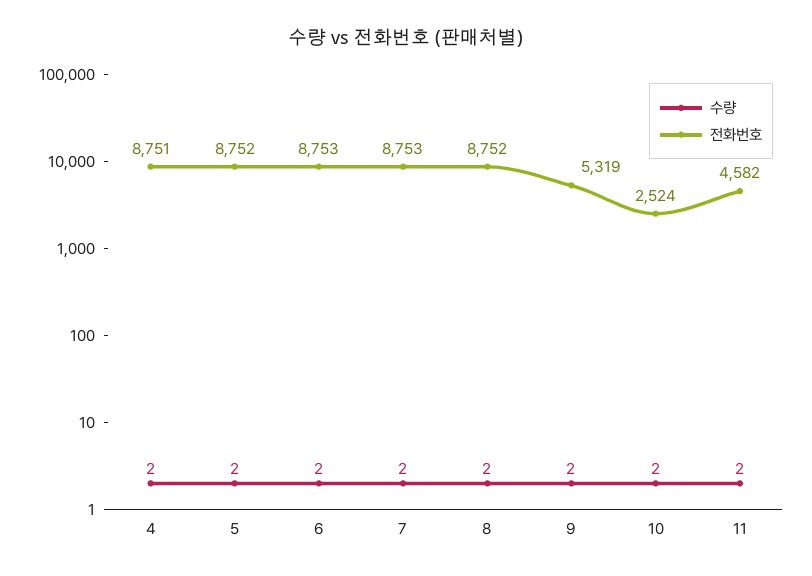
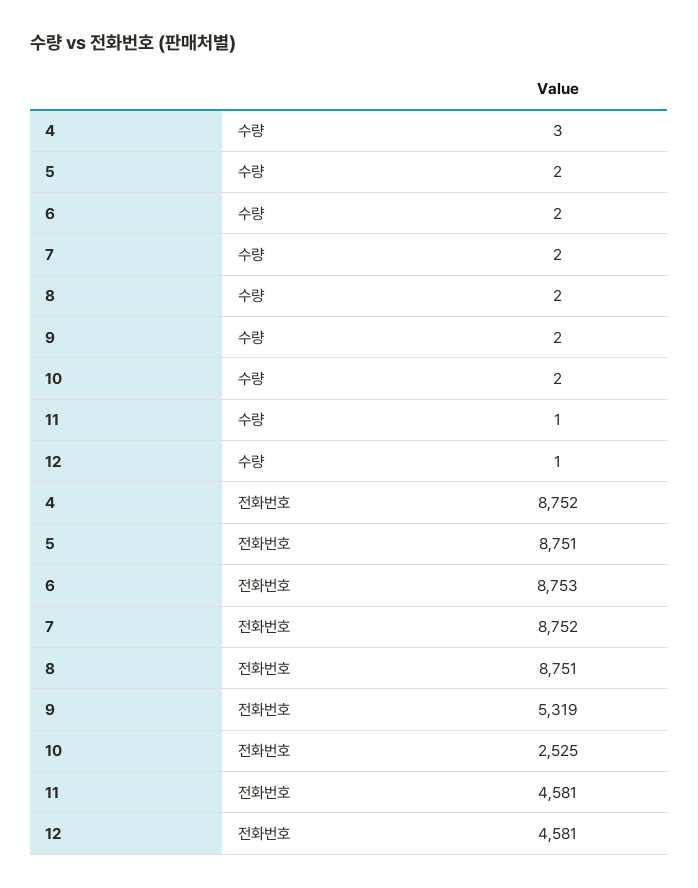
수량, 4: 2 -> 3
전화번호, 4: 8751 -> 8752
전화번호, 5: 8752 -> 8751
전화번호, 7: 8753 -> 8752
전화번호, 8: 8752 -> 8751
전화번호, 10: 2524 -> 2525
수량, 11: 2 -> 1
전화번호, 11: 4582 -> 4581
수량, 12: none -> 1
전화번호, 12: none -> 4581

